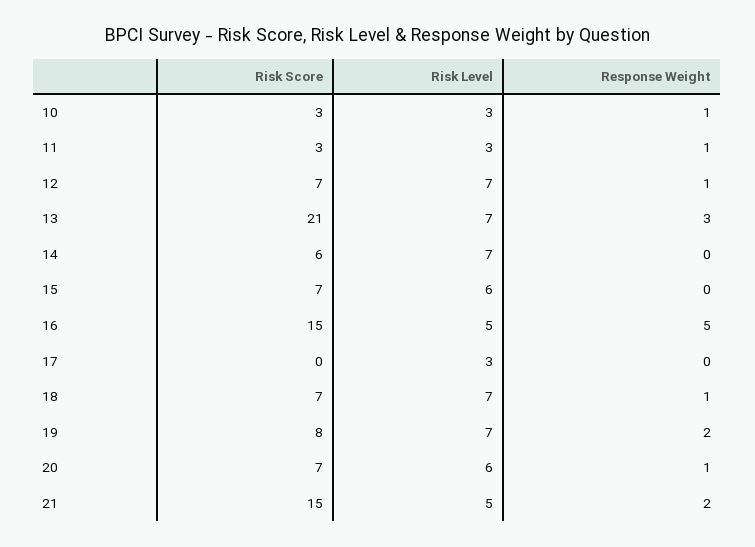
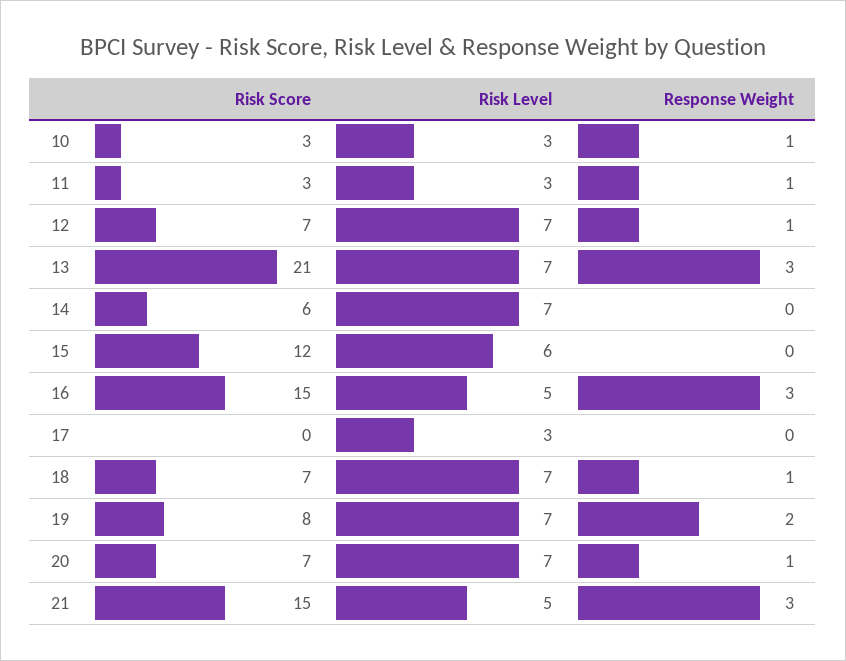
Risk Score, 15: 7 -> 12
Response Weight, 16: 5 -> 3
Risk Level, 20: 6 -> 7
Response Weight, 21: 2 -> 3

